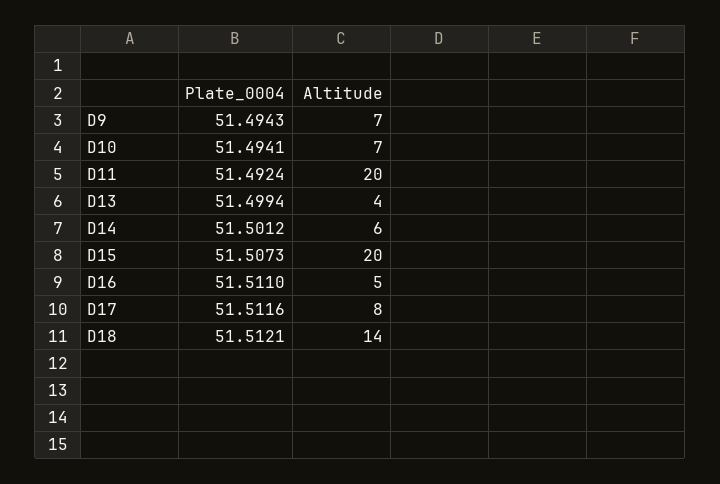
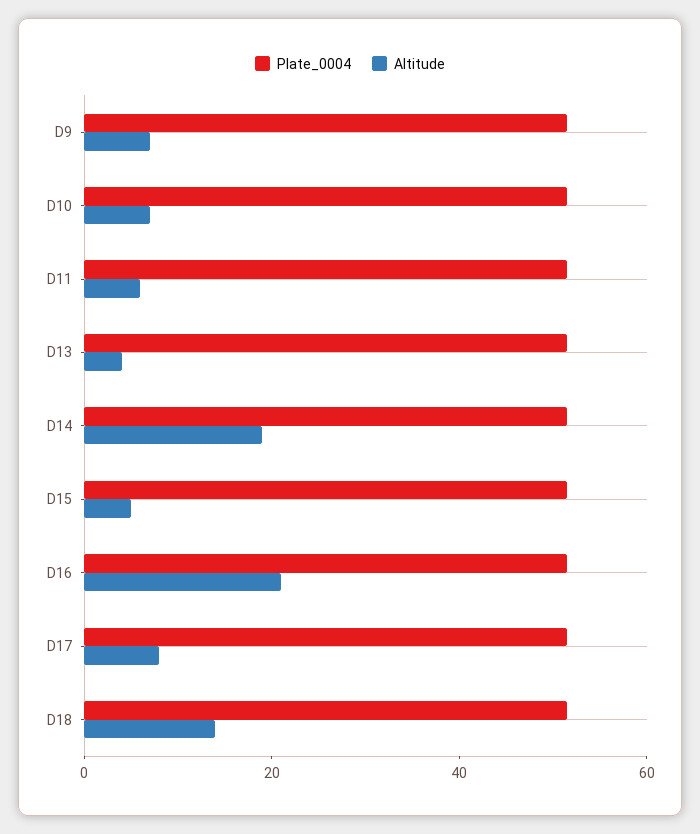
Altitude, D11: 20 -> 5
Altitude, D14: 6 -> 20
Altitude, D15: 20 -> 5
Altitude, D16: 5 -> 20

